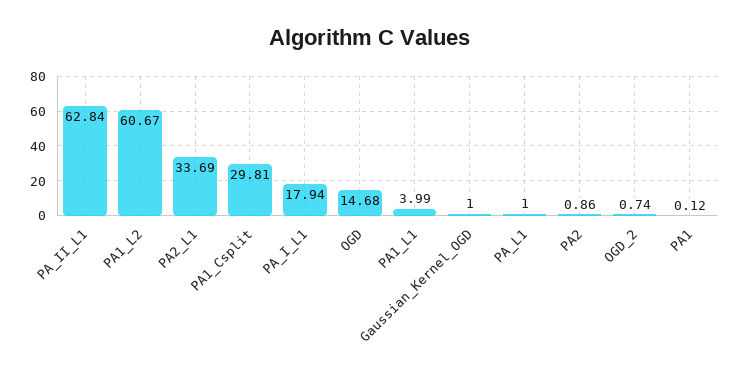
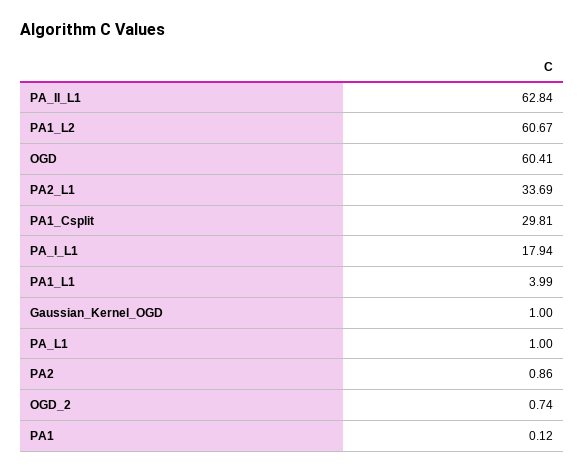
OGD: 14.68 -> 60.41

